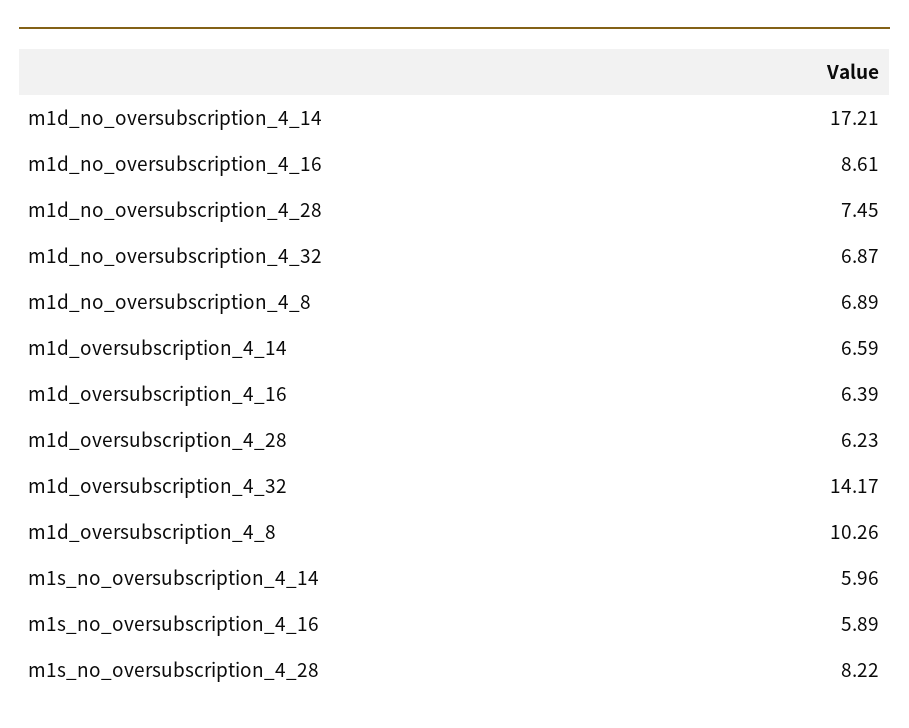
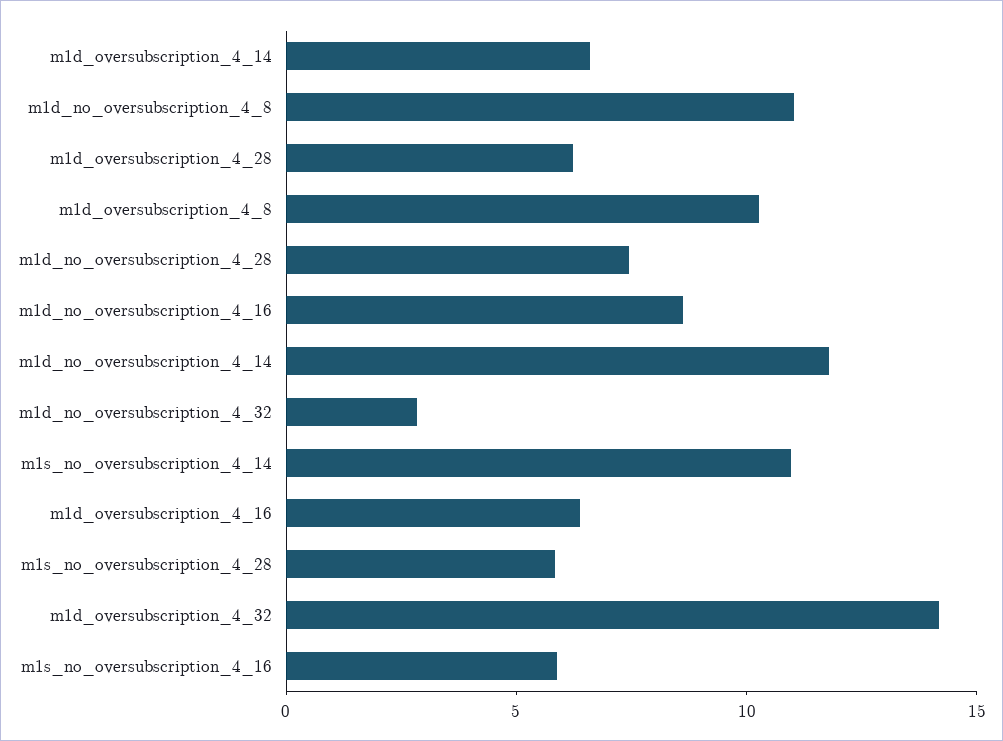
m1d_no_oversubscription_4_14: 17.21 -> 12
m1d_no_oversubscription_4_32: 6.87 -> 3
m1d_no_oversubscription_4_8: 6.89 -> 11
m1s_no_oversubscription_4_14: 5.96 -> 11
m1s_no_oversubscription_4_28: 8.22 -> 6

